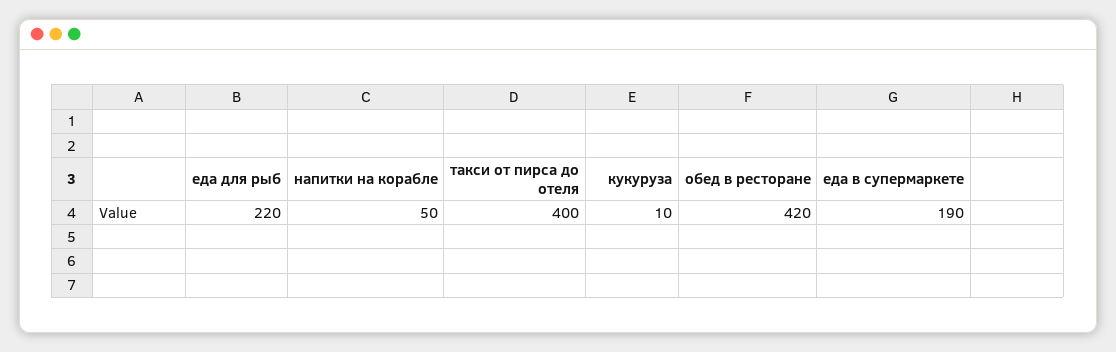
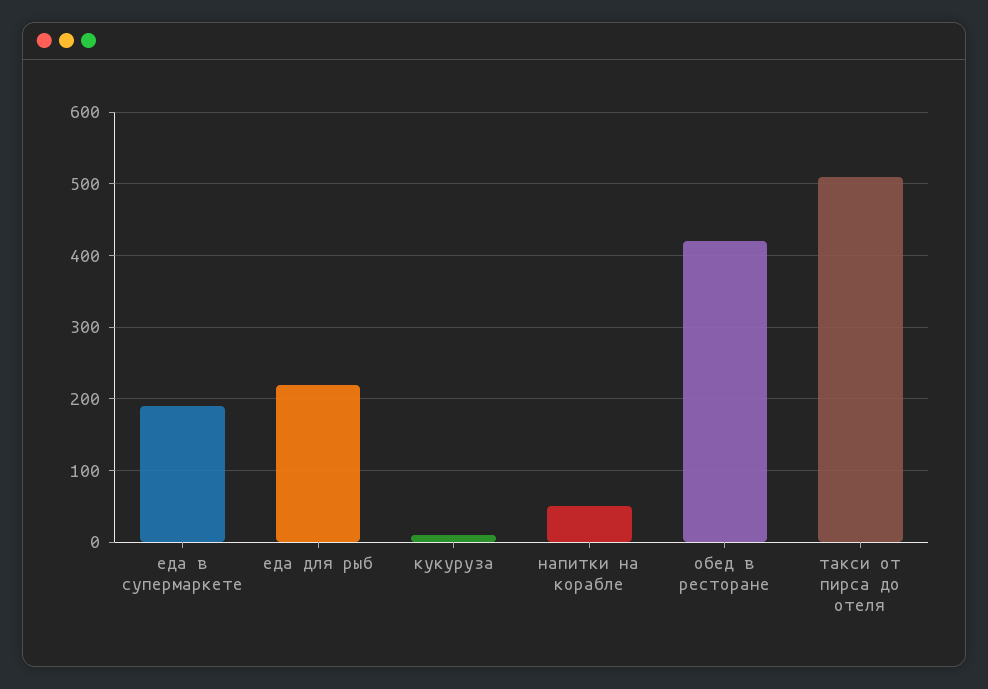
такси от пирса до отеля: 400 -> 510

